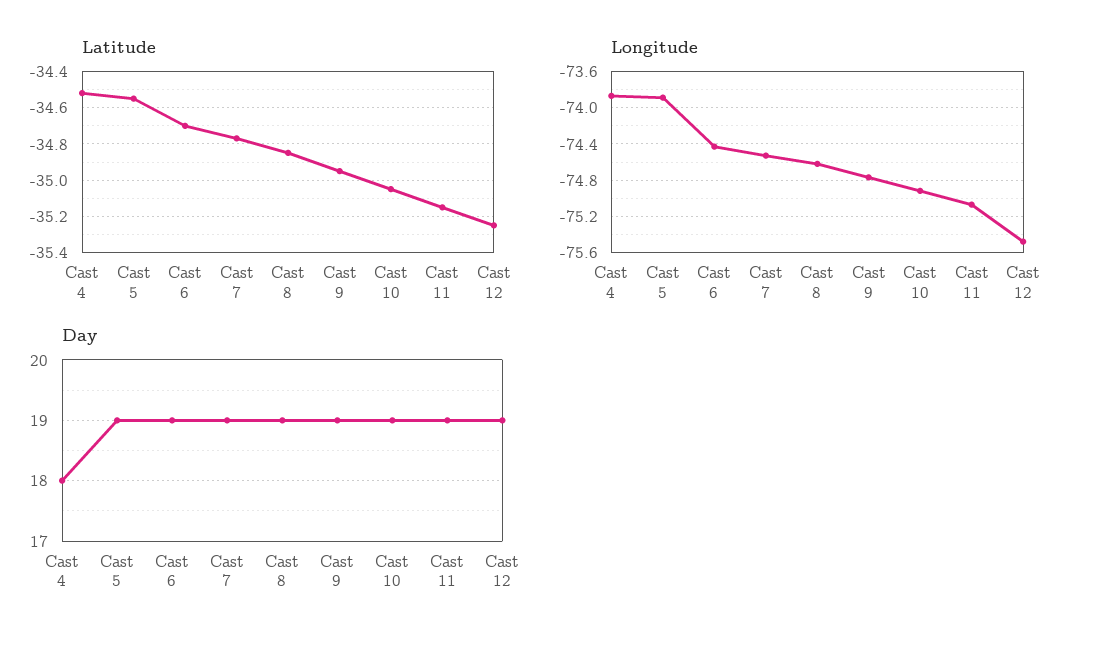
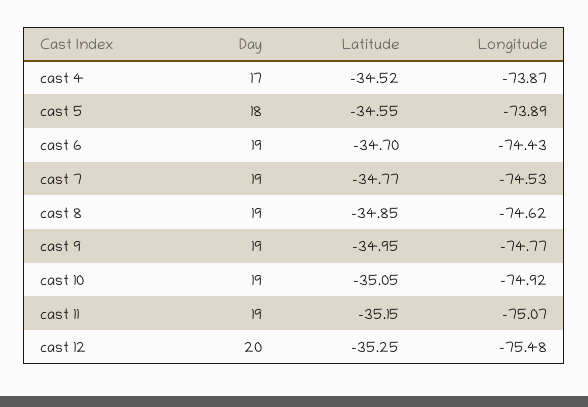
Day, Cast 4: 18 -> 17
Day, Cast 5: 19 -> 18
Day, Cast 12: 19 -> 20

